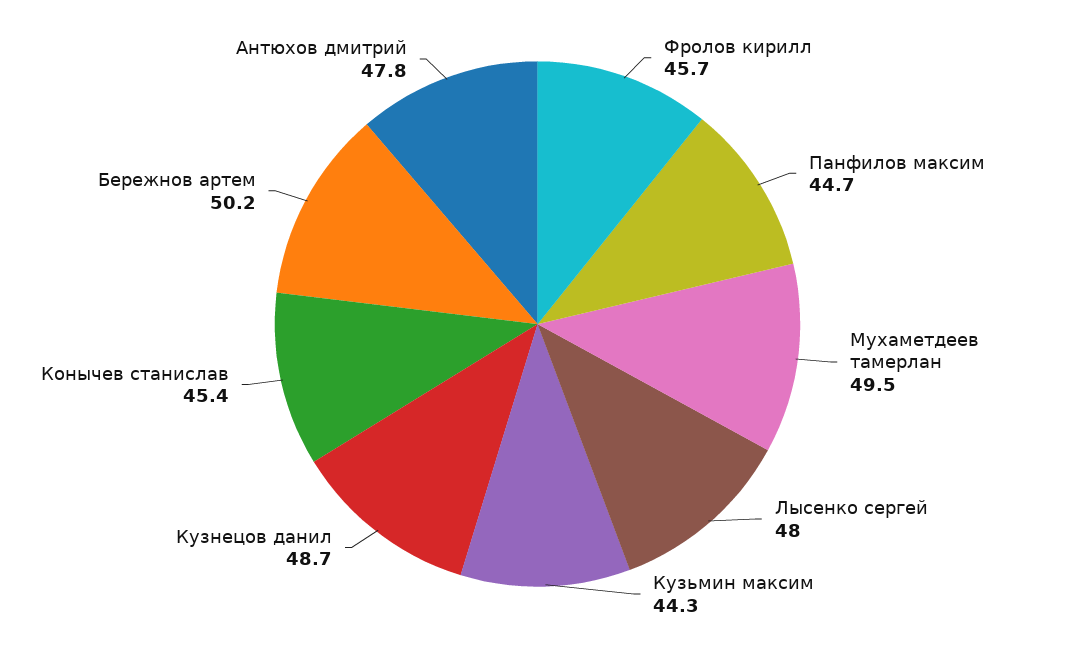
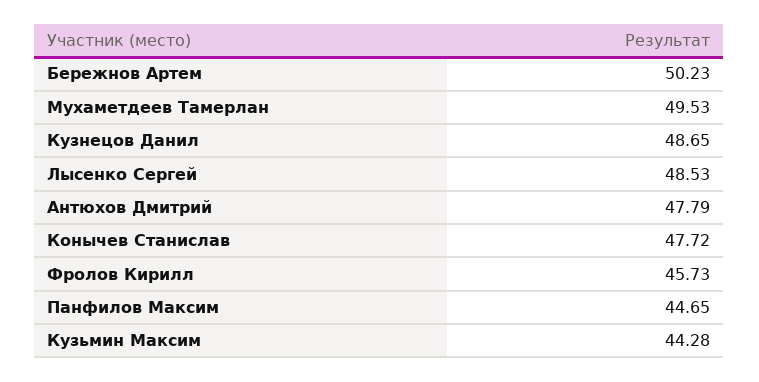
Лысенко сергей: 48 -> 48.53
Конычев станислав: 45.4 -> 47.72

